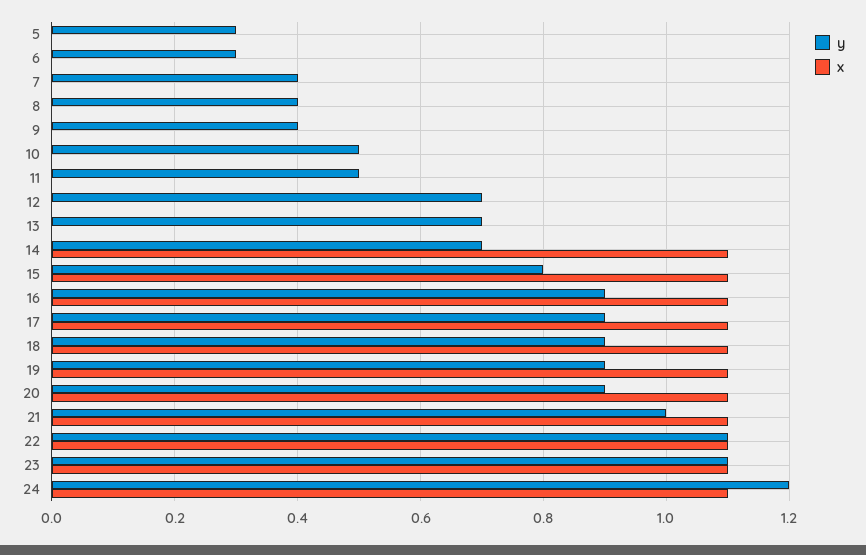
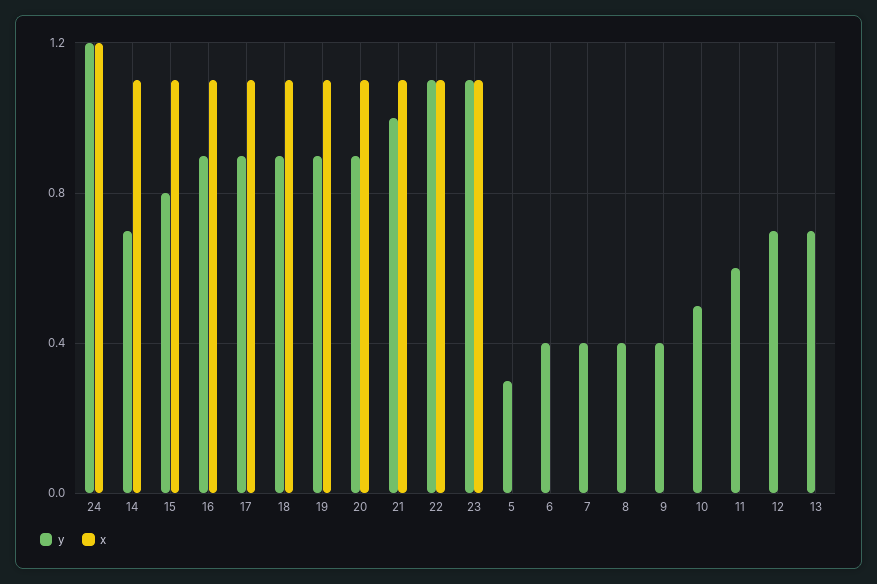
y, 6: 0.3 -> 0.4
y, 11: 0.5 -> 0.6
x, 24: 1.1 -> 1.2

